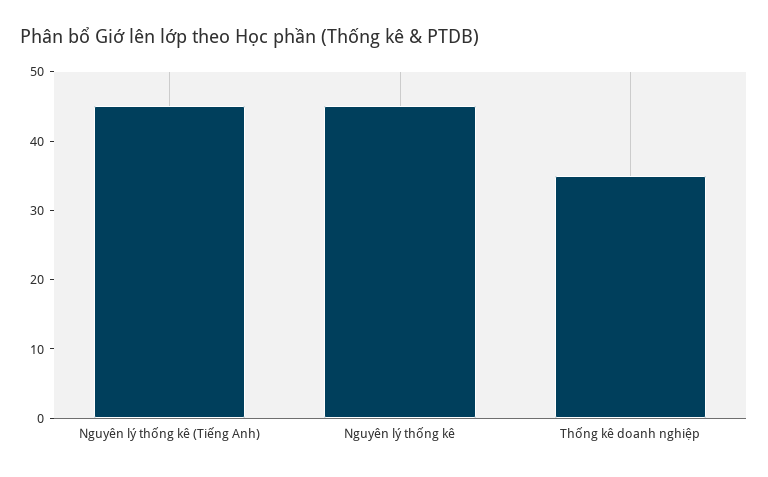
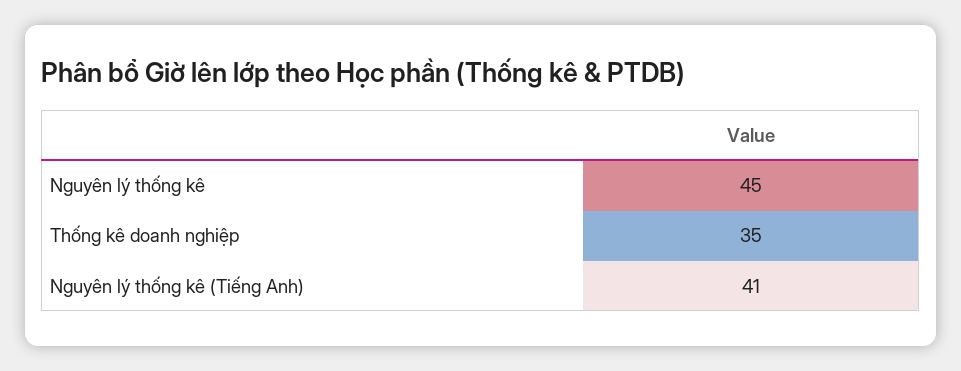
Nguyên lý thống kê (Tiếng Anh): 45 -> 41

